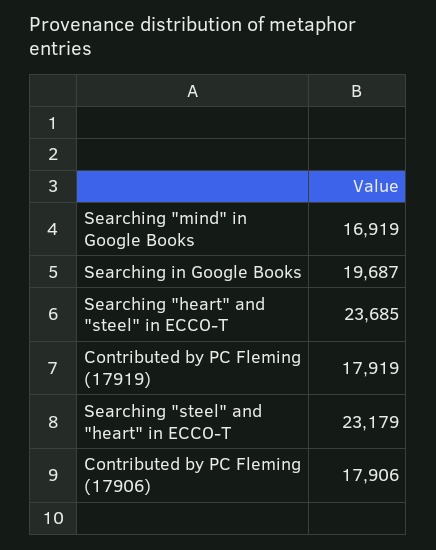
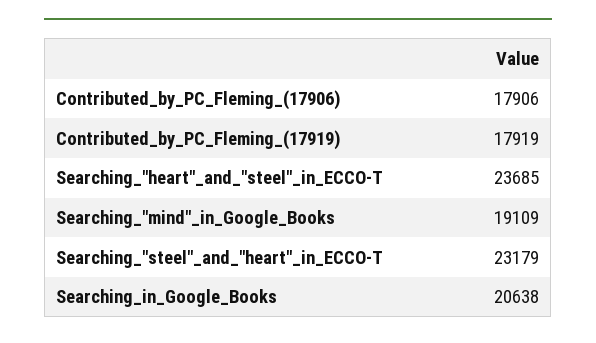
Searching "mind" in Google Books: 16919 -> 19109
Searching in Google Books: 19687 -> 20638

